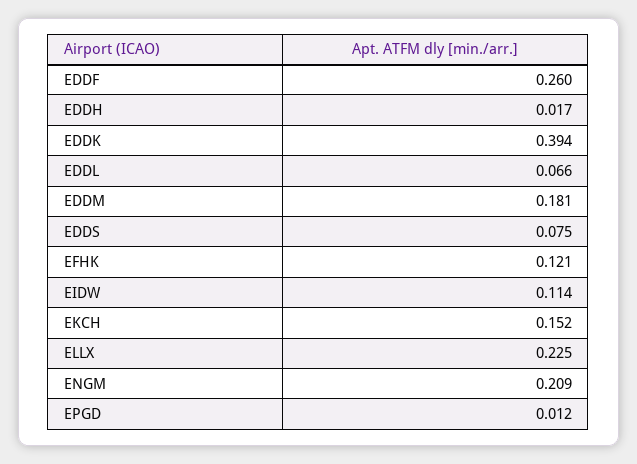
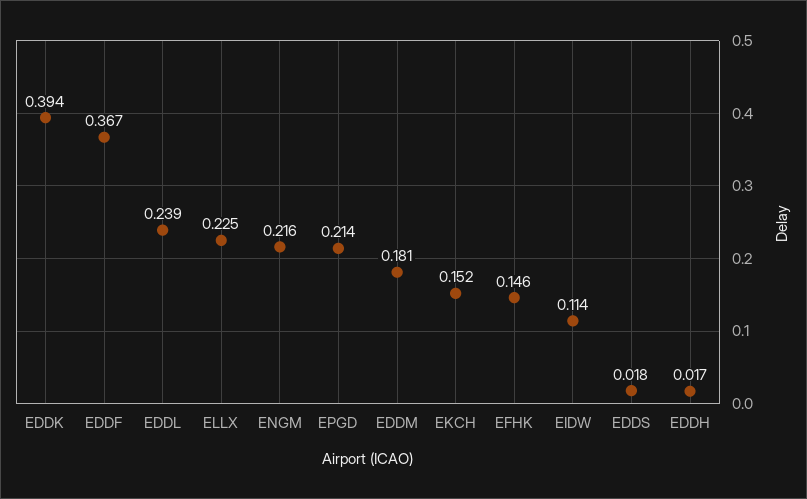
EDDF: 0.26 -> 0.367
EDDL: 0.066 -> 0.239
EDDS: 0.075 -> 0.018
EFHK: 0.121 -> 0.146
ENGM: 0.209 -> 0.216
EPGD: 0.012 -> 0.214

